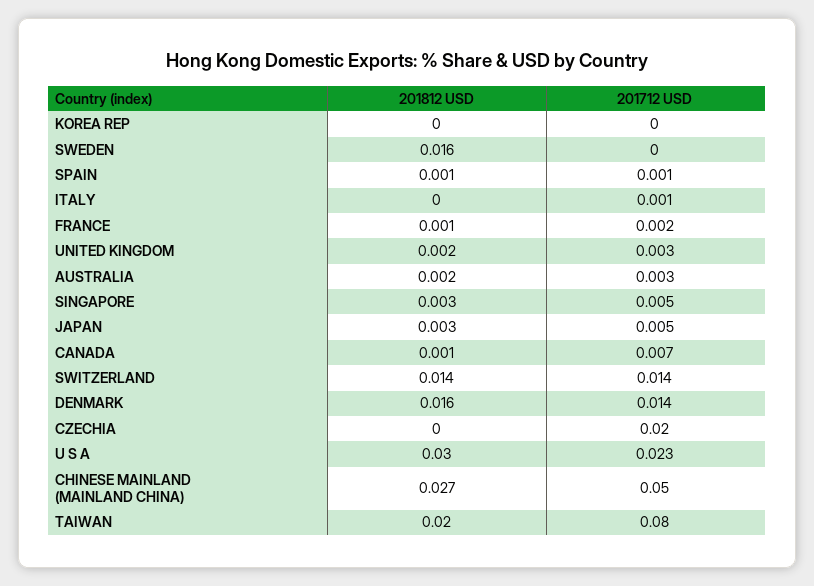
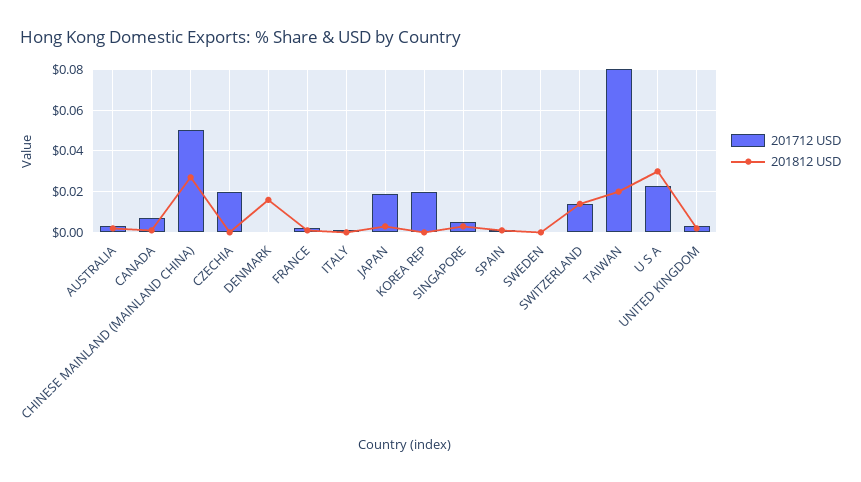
201712 USD, KOREA REP: 0 -> 0.02
201812 USD, SWEDEN: 0.016 -> 0
201712 USD, JAPAN: 0.005 -> 0.02
201712 USD, DENMARK: 0.014 -> 0

